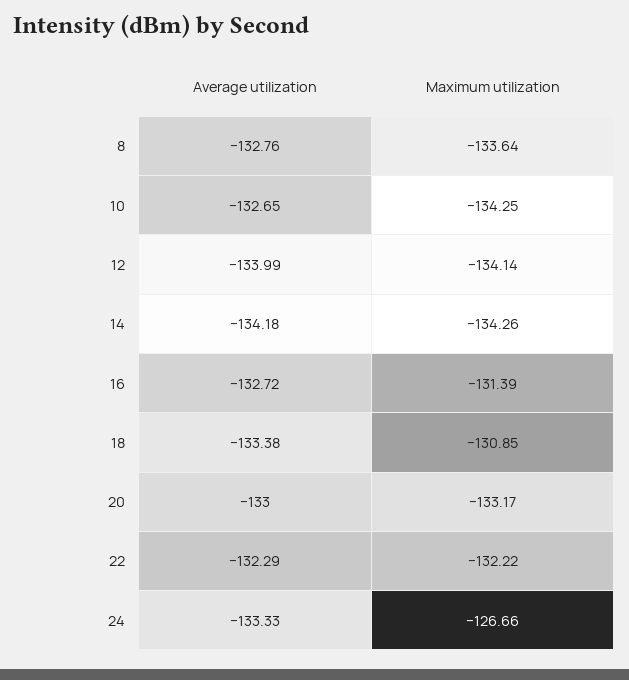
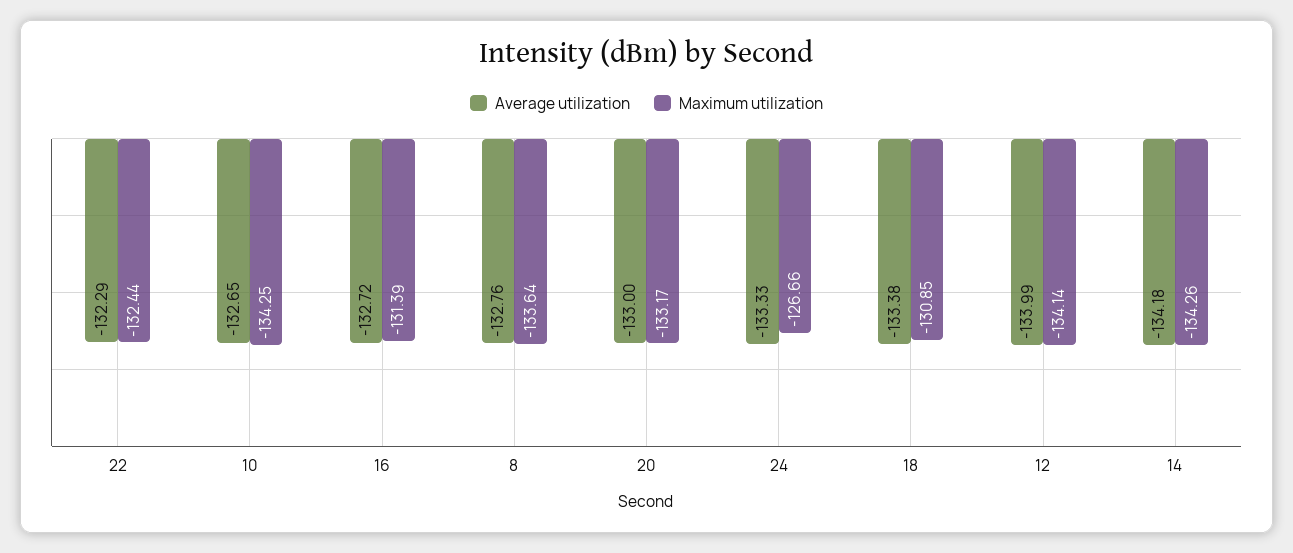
Maximum utilization, 22: -132.22 -> -132.44

